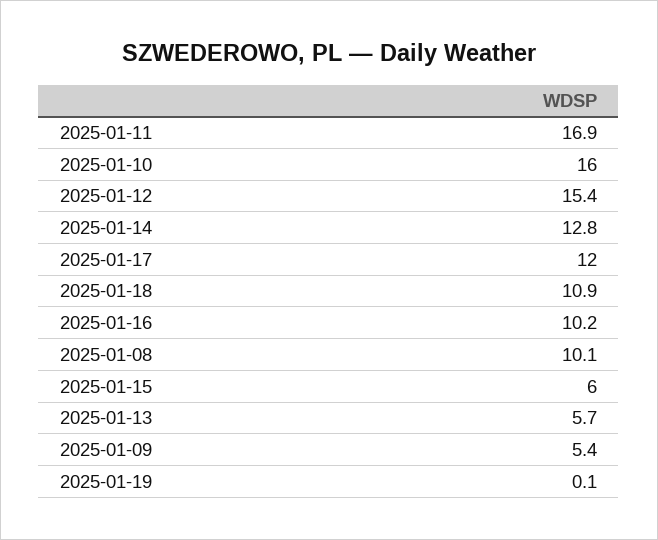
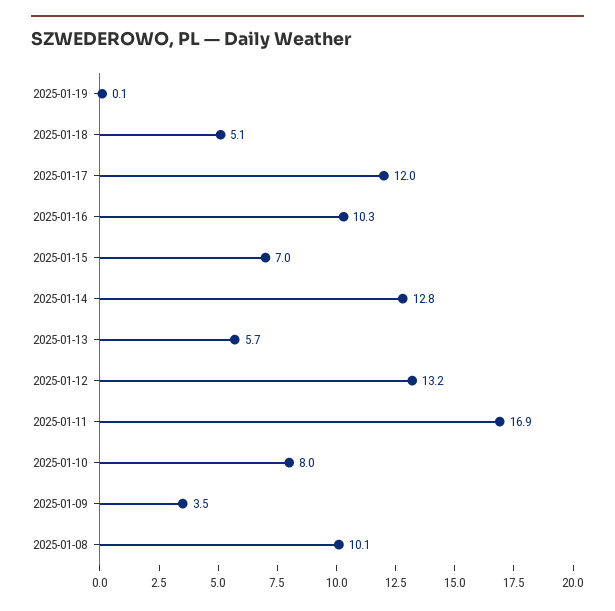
2025-01-10: 16 -> 8
2025-01-12: 15.4 -> 13.2
2025-01-18: 10.9 -> 5.1
2025-01-16: 10.2 -> 10.3
2025-01-15: 6 -> 7
2025-01-09: 5.4 -> 3.5

